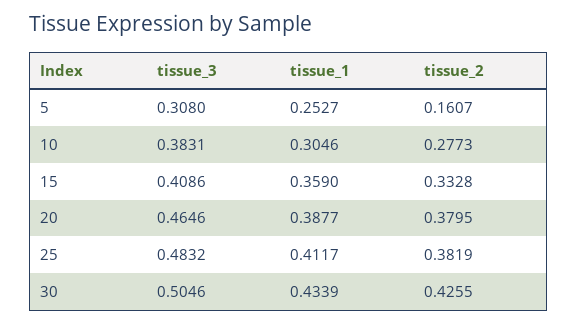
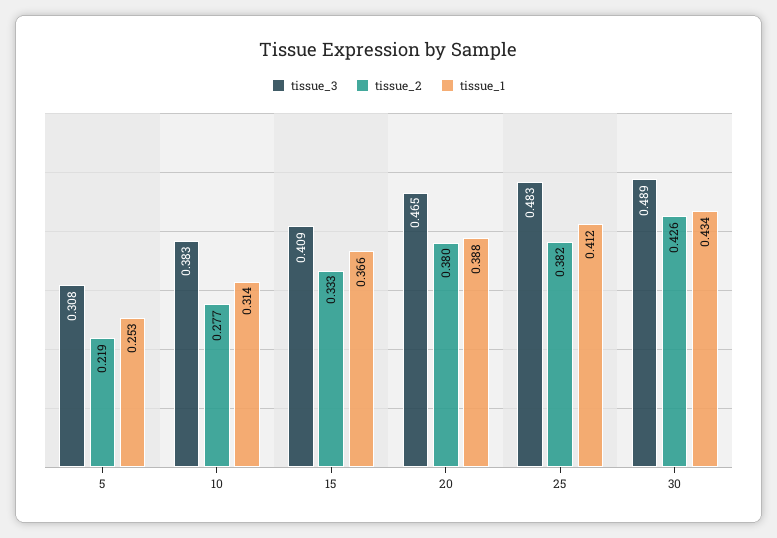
tissue_2, 5: 0.1607 -> 0.219
tissue_1, 10: 0.3046 -> 0.314
tissue_1, 15: 0.359 -> 0.366
tissue_3, 30: 0.5046 -> 0.489

